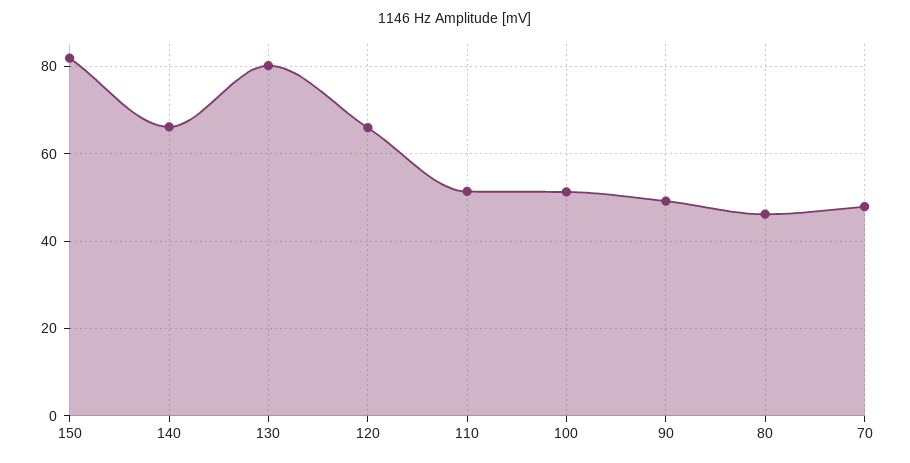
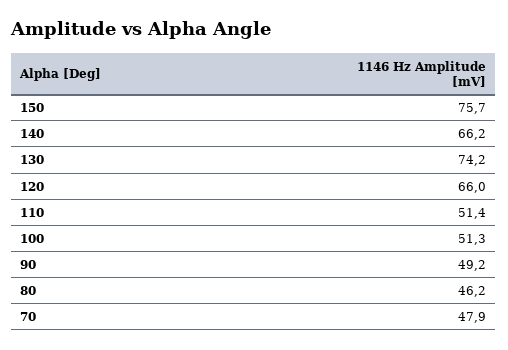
150: 82 -> 75.7
130: 80 -> 74.2

